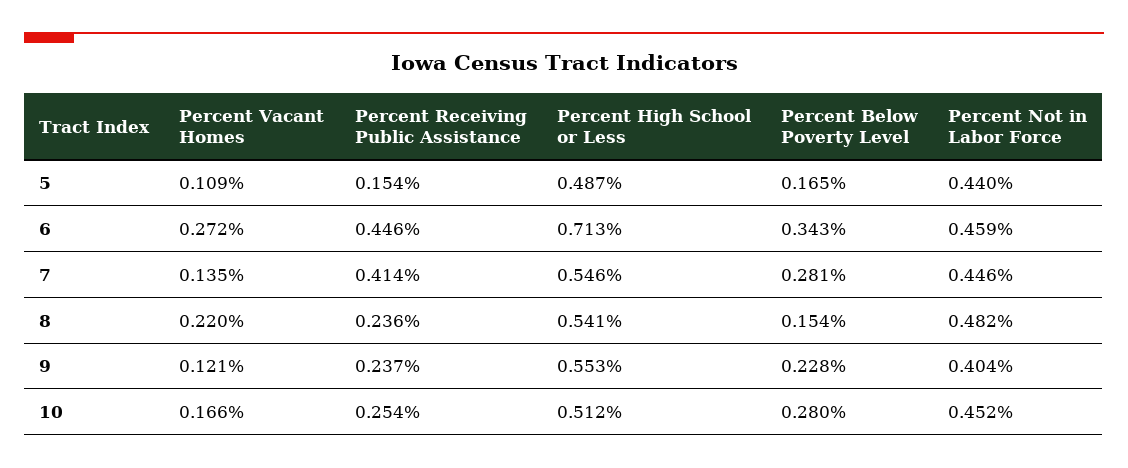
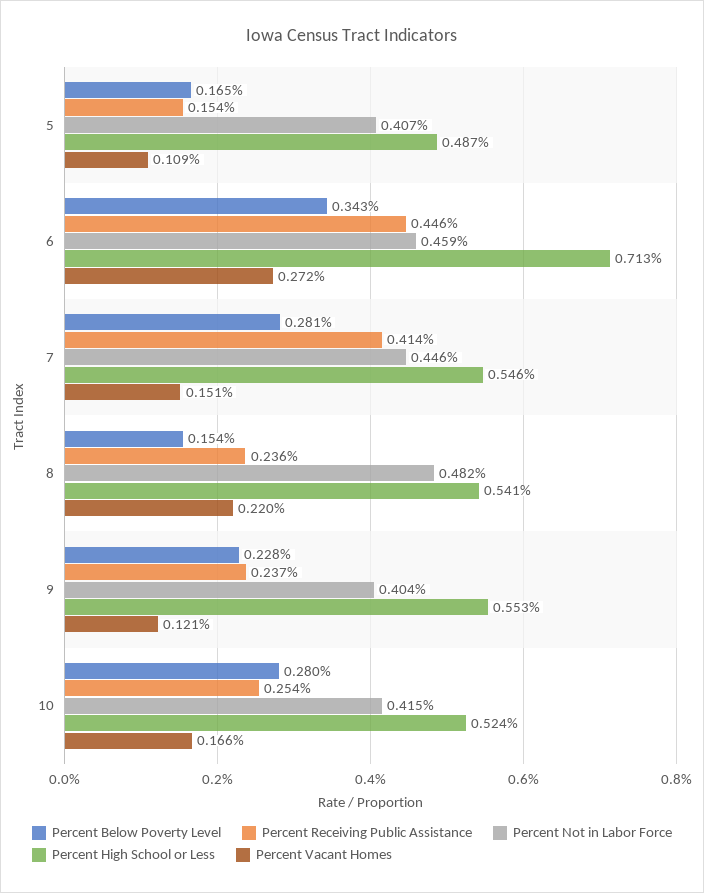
Percent Not in Labor Force, 5: 0.44 -> 0.407
Percent Vacant Homes, 7: 0.135 -> 0.151
Percent High School or Less, 10: 0.512 -> 0.524
Percent Not in Labor Force, 10: 0.452 -> 0.415

